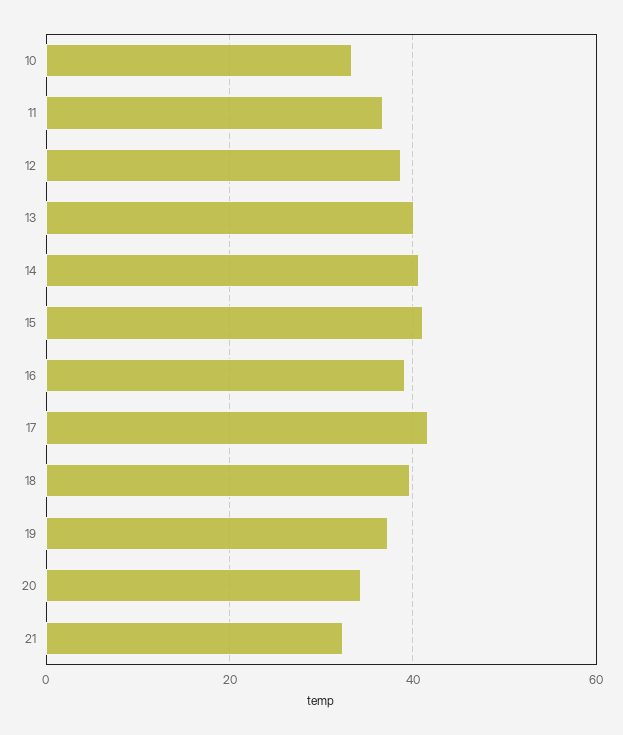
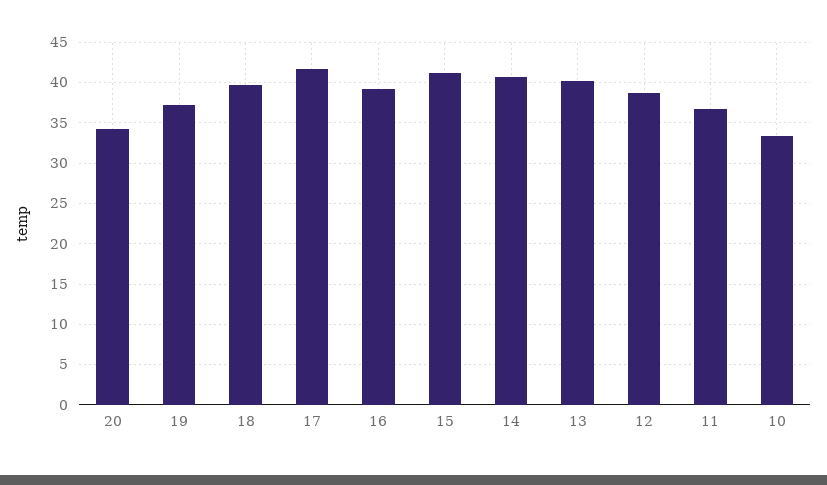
21: 32 -> none

